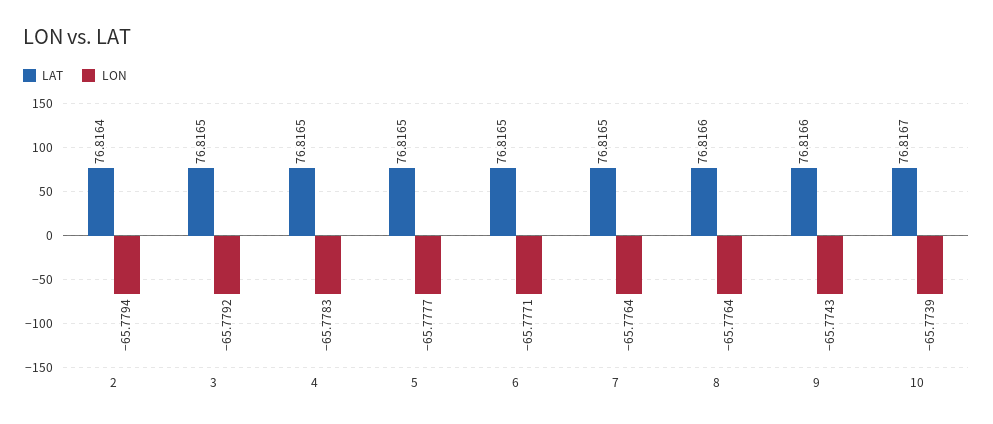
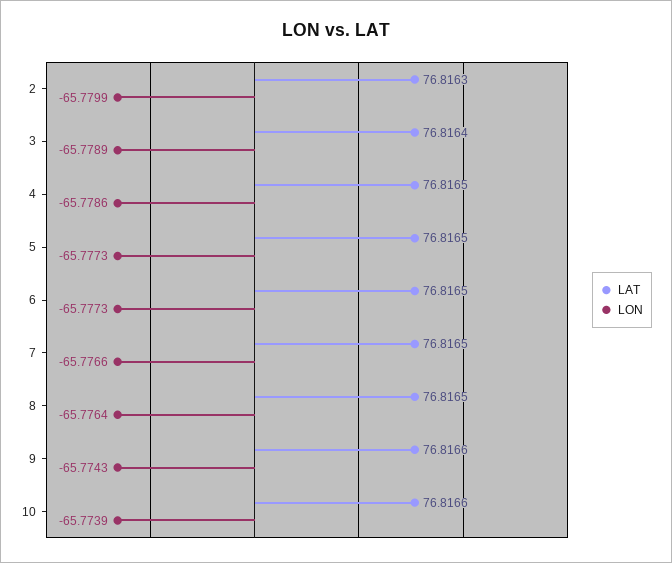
LAT, 2: 76.8164 -> 76.8163
LON, 2: -65.7794 -> -65.7799
LAT, 3: 76.8165 -> 76.8164
LON, 3: -65.7792 -> -65.7789
LON, 4: -65.7783 -> -65.7786
LON, 5: -65.7777 -> -65.7773
LON, 6: -65.7771 -> -65.7773
LON, 7: -65.7764 -> -65.7766
LAT, 8: 76.8166 -> 76.8165
LAT, 10: 76.8167 -> 76.8166

